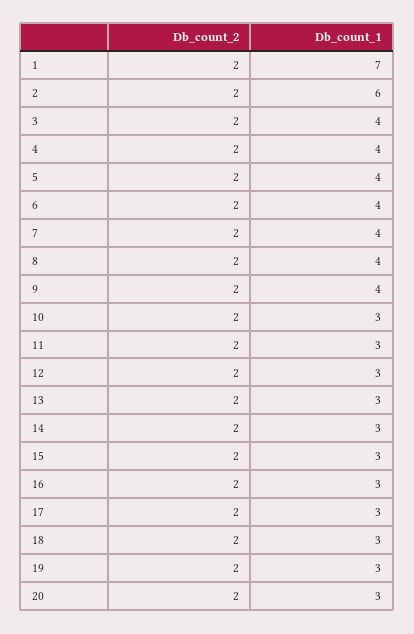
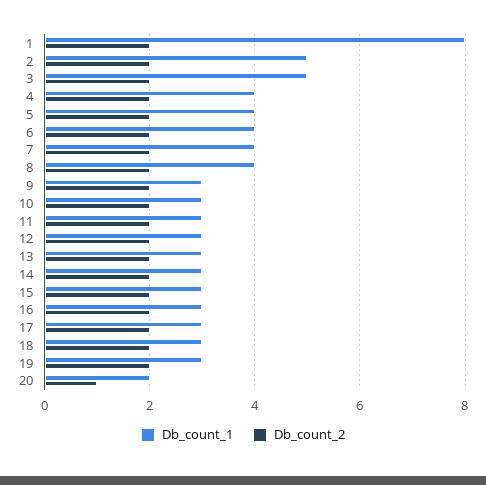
Db_count_1, 1: 7 -> 8
Db_count_1, 2: 6 -> 5
Db_count_1, 3: 4 -> 5
Db_count_1, 9: 4 -> 3
Db_count_2, 20: 2 -> 1
Db_count_1, 20: 3 -> 2

